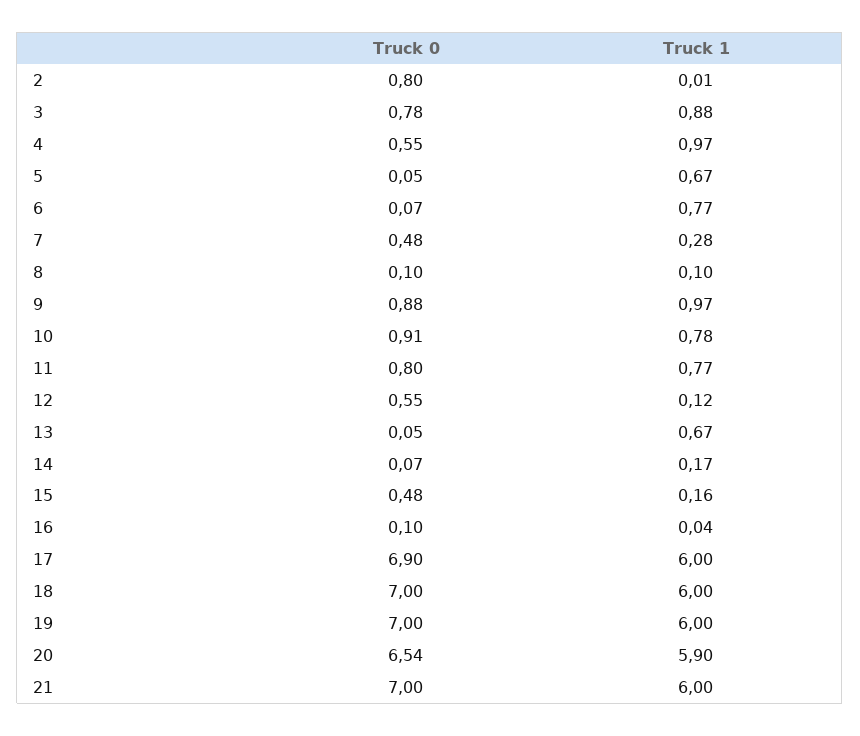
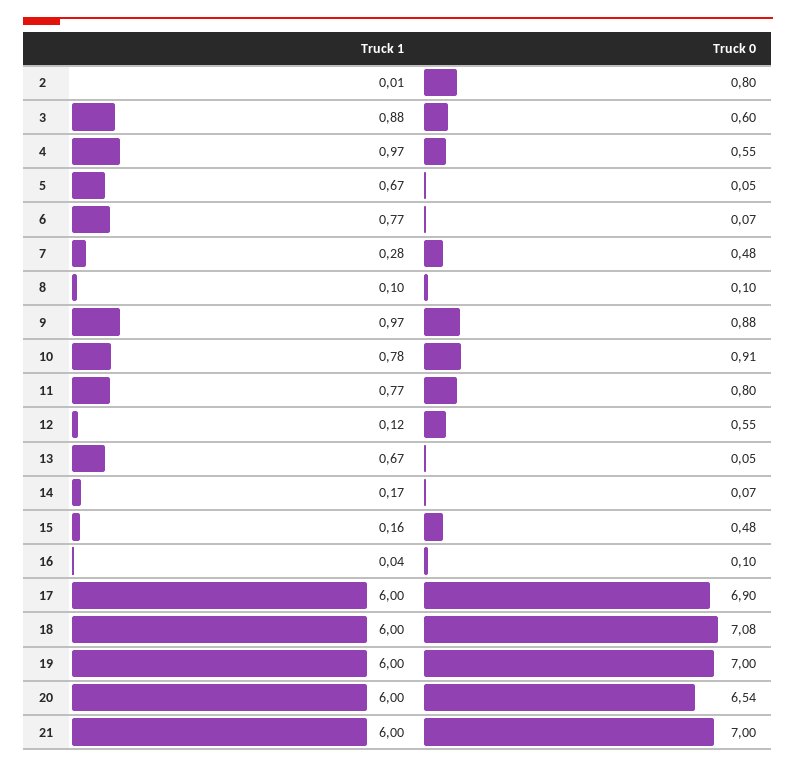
Truck 0, 3: 0.78 -> 0.6
Truck 0, 18: 7 -> 7.08
Truck 1, 20: 5.9 -> 6

